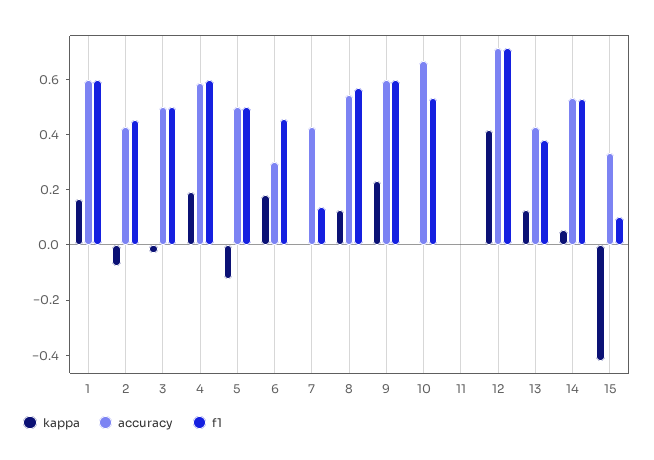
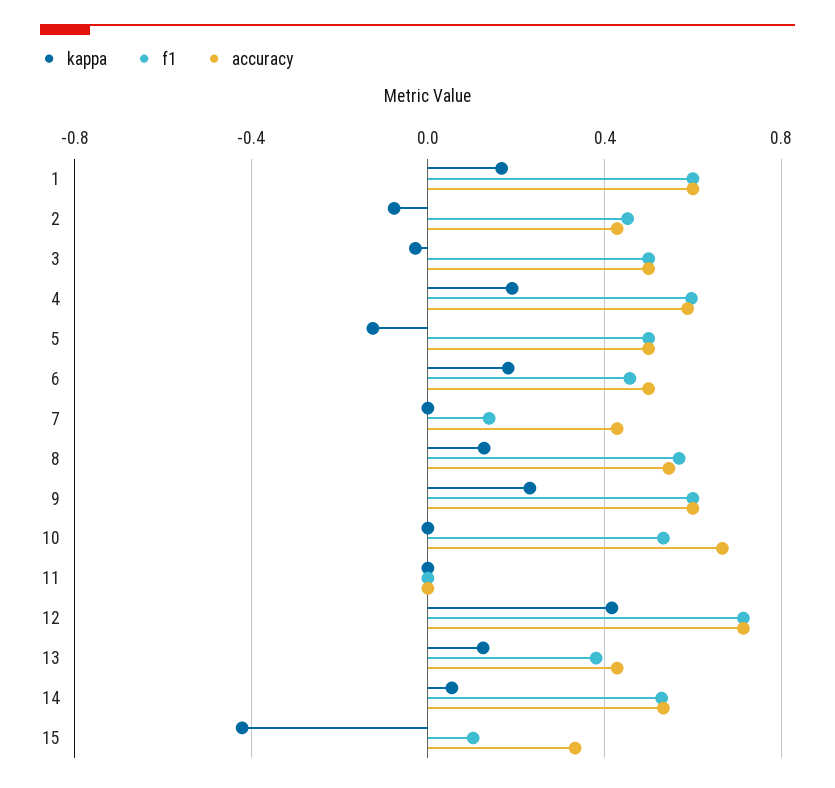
accuracy, 6: 0.3 -> 0.5

